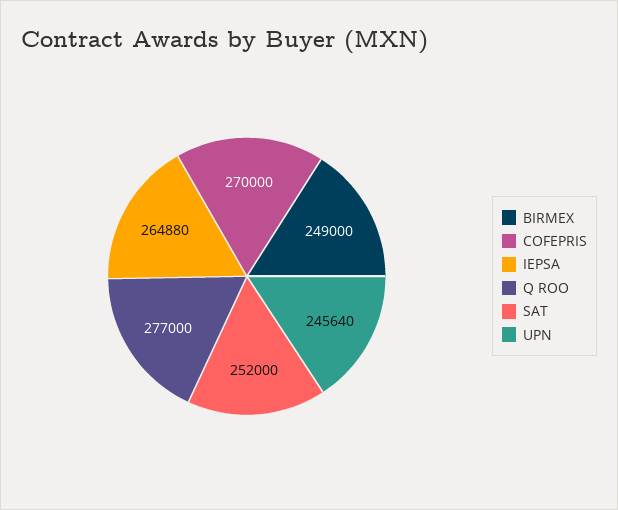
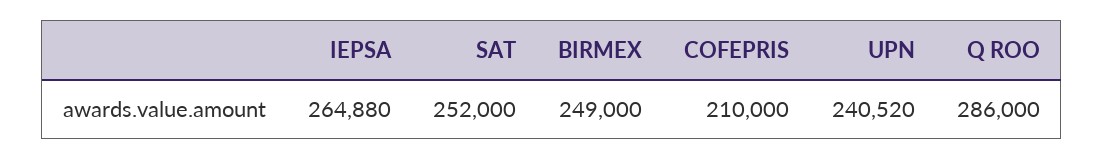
COFEPRIS: 270000 -> 210000
Q ROO: 277000 -> 286000
UPN: 245640 -> 240520

